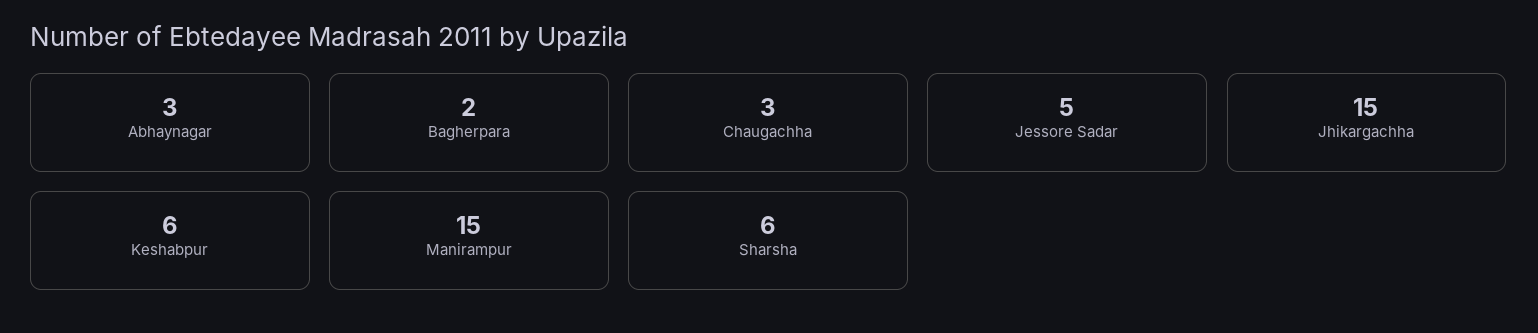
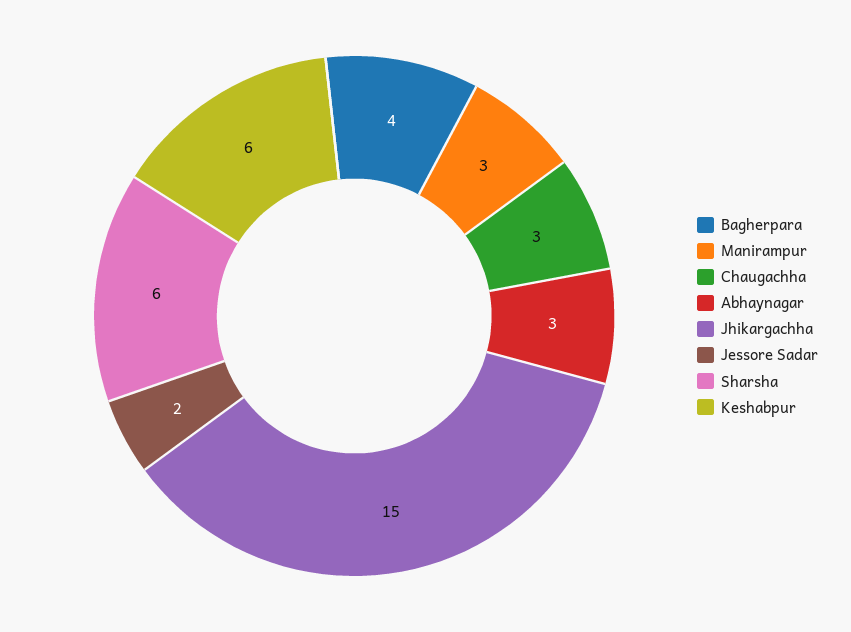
Bagherpara: 2 -> 4
Jessore Sadar: 5 -> 2
Manirampur: 15 -> 3

